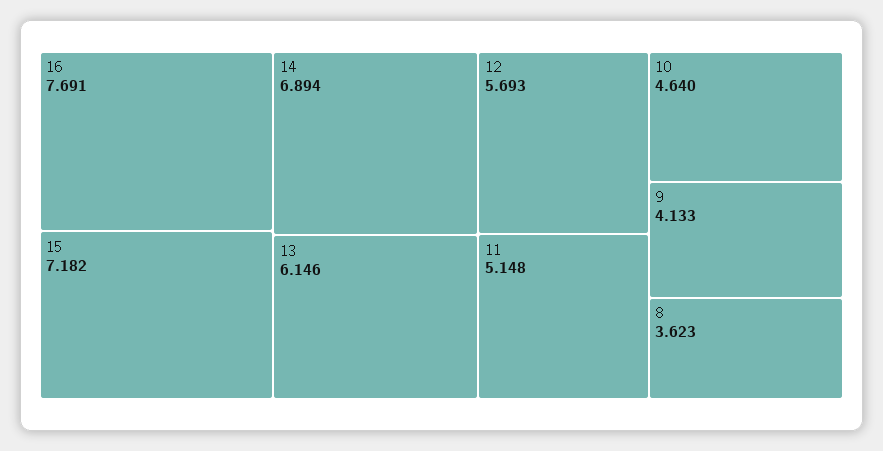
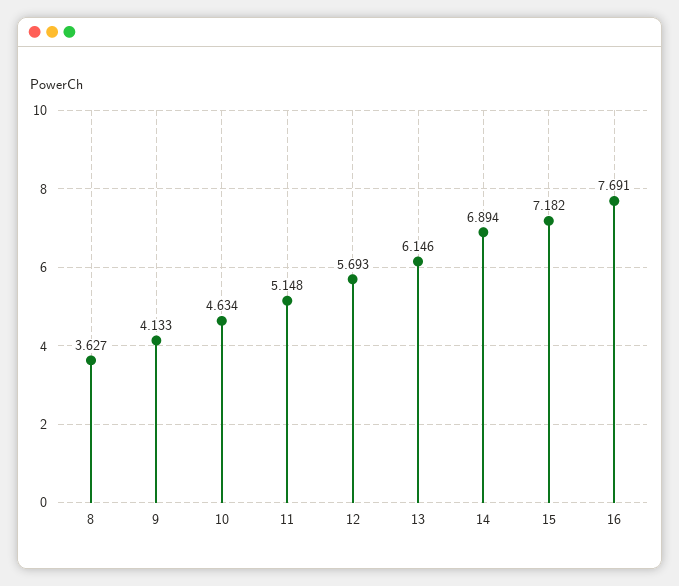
10: 4.64 -> 4.634
8: 3.623 -> 3.627

